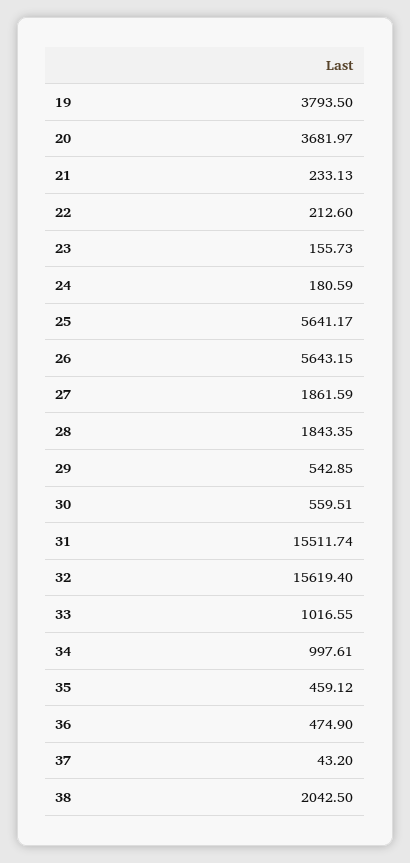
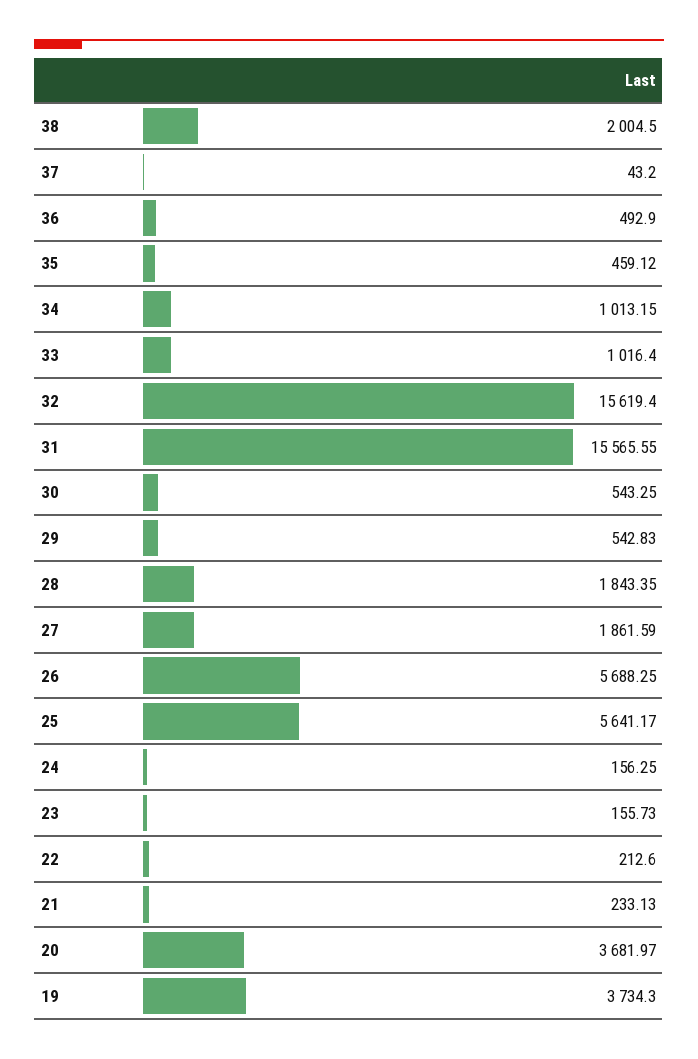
19: 3793.5 -> 3734.3
24: 180.59 -> 156.25
26: 5643.15 -> 5688.25
29: 542.85 -> 542.83
30: 559.51 -> 543.25
31: 15511.74 -> 15565.55
33: 1016.55 -> 1016.4
34: 997.61 -> 1013.15
36: 474.9 -> 492.9
38: 2042.5 -> 2004.5

